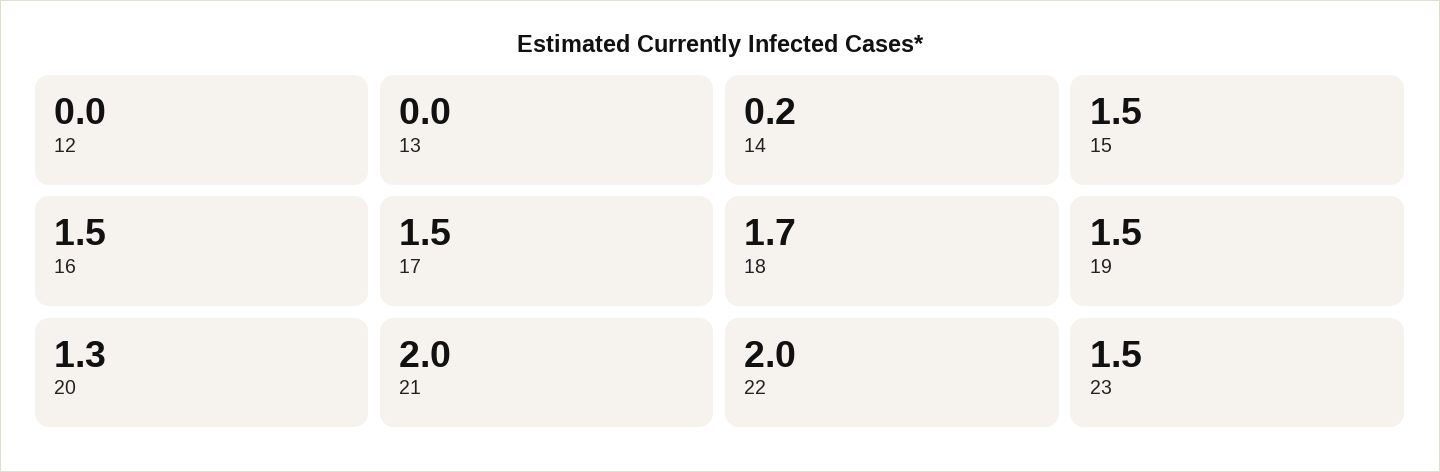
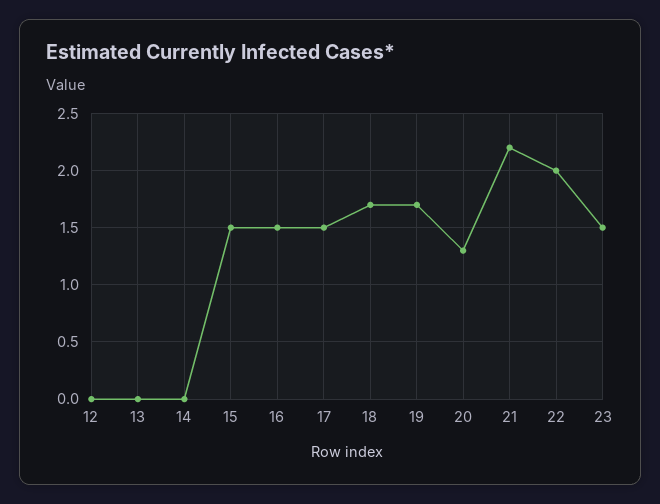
14: 0.2 -> 0
19: 1.5 -> 1.7
21: 2 -> 2.2

